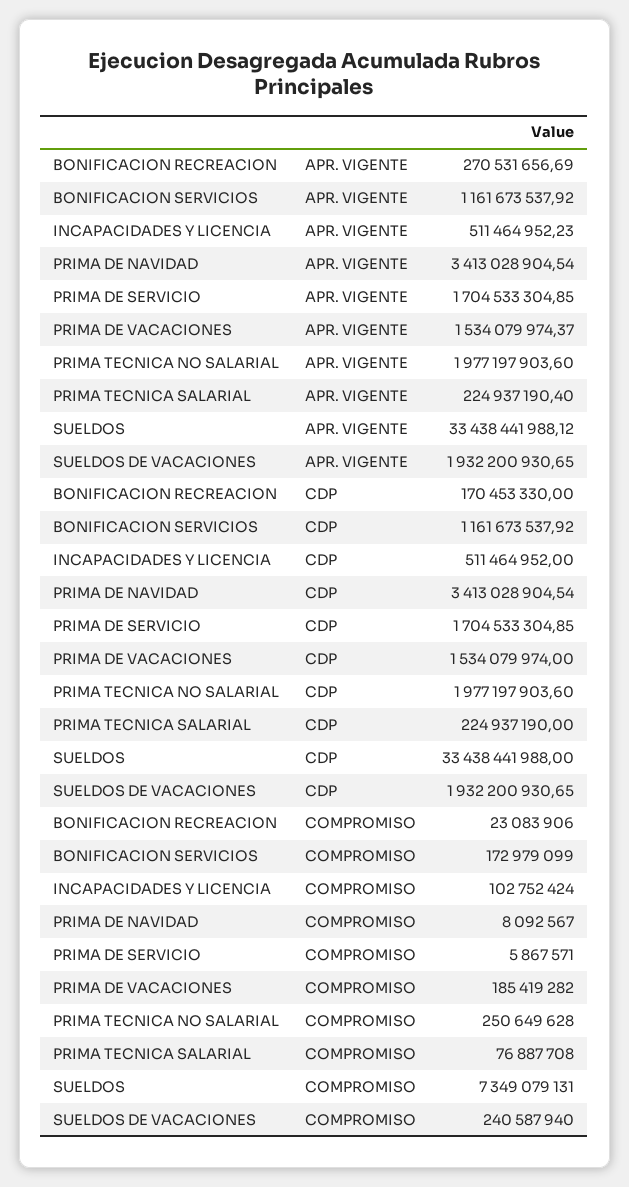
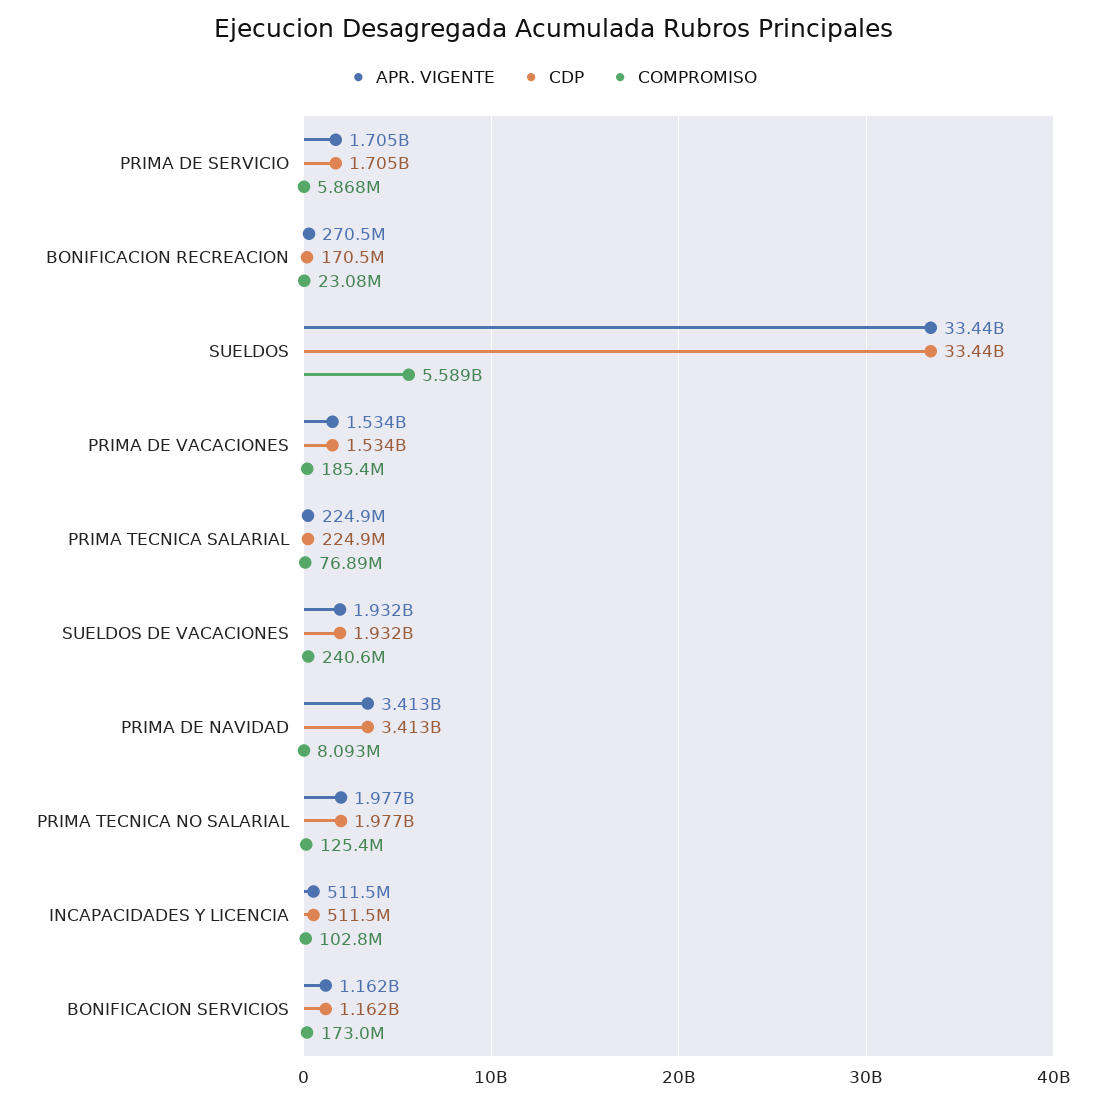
COMPROMISO, PRIMA TECNICA NO SALARIAL: 250649628 -> 125400000
COMPROMISO, SUELDOS: 7349079131 -> 5589000000

